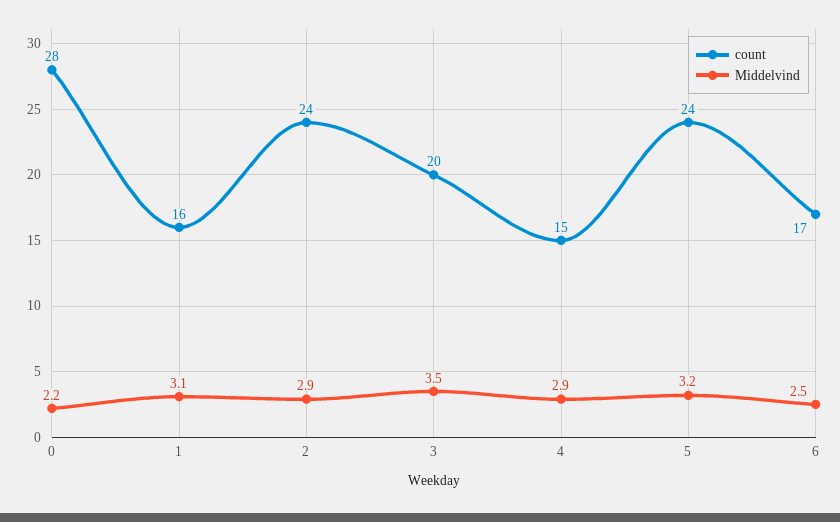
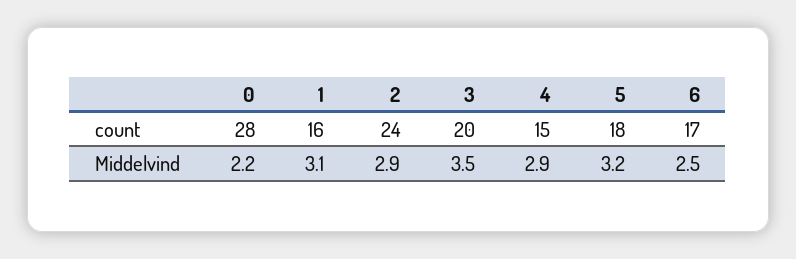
count, 5: 24 -> 18

